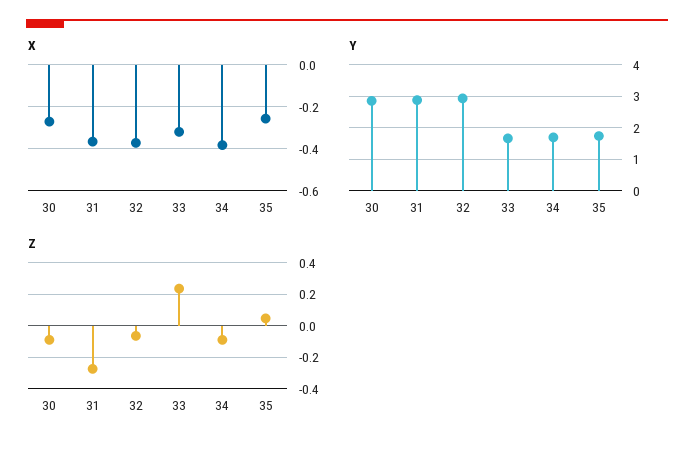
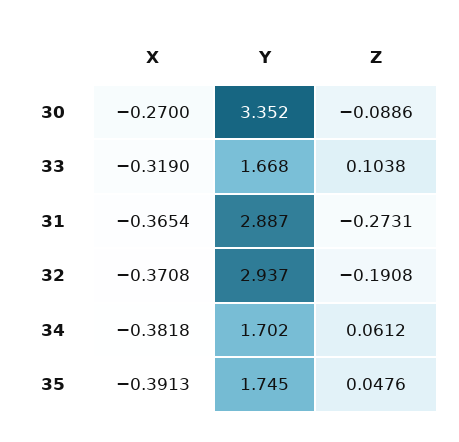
X, 35: -0.25 -> -0.3913
Y, 30: 2.8 -> 3.352
Z, 32: -0.05 -> -0.1908
Z, 33: 0.25 -> 0.1038
Z, 34: -0.1 -> 0.0612

